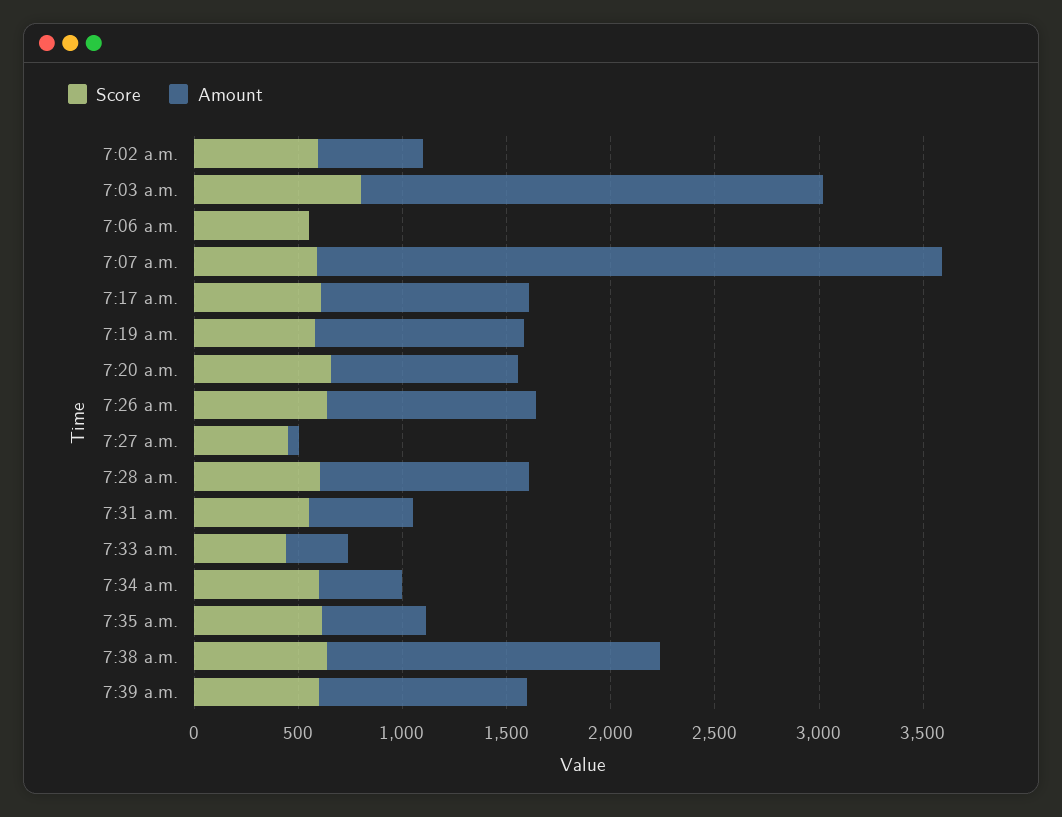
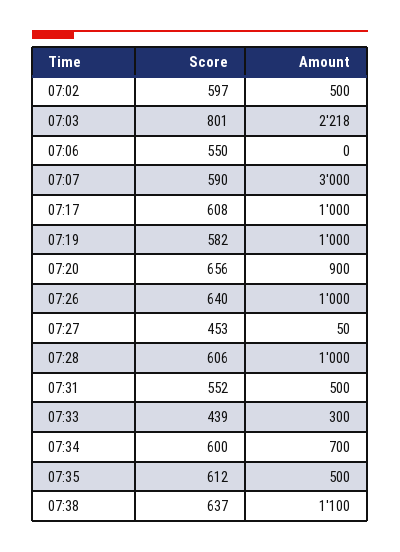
Amount, 7:34 a.m.: 400 -> 700
Amount, 7:38 a.m.: 1600 -> 1100
Score, 7:39 a.m.: 600 -> none
Amount, 7:39 a.m.: 1000 -> none

